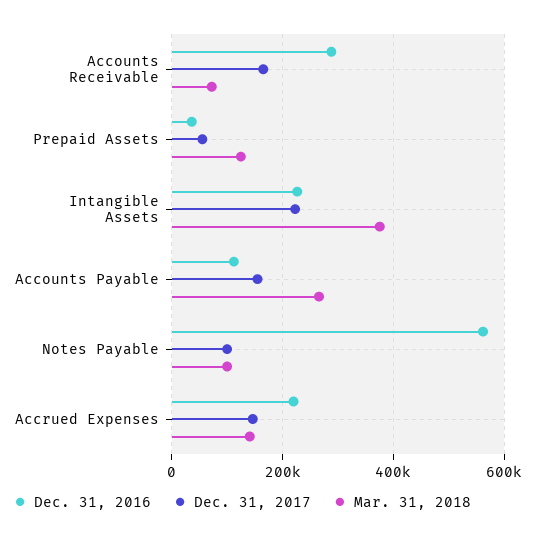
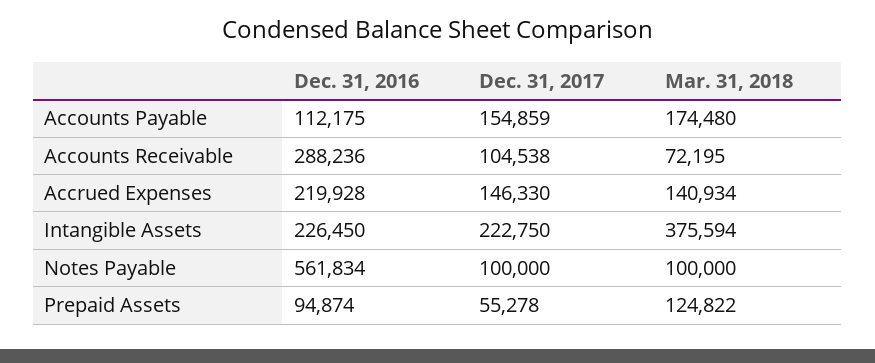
Dec. 31, 2017, Accounts Receivable: 160000 -> 104538
Dec. 31, 2016, Prepaid Assets: 40000 -> 94874
Mar. 31, 2018, Accounts Payable: 260000 -> 174480

